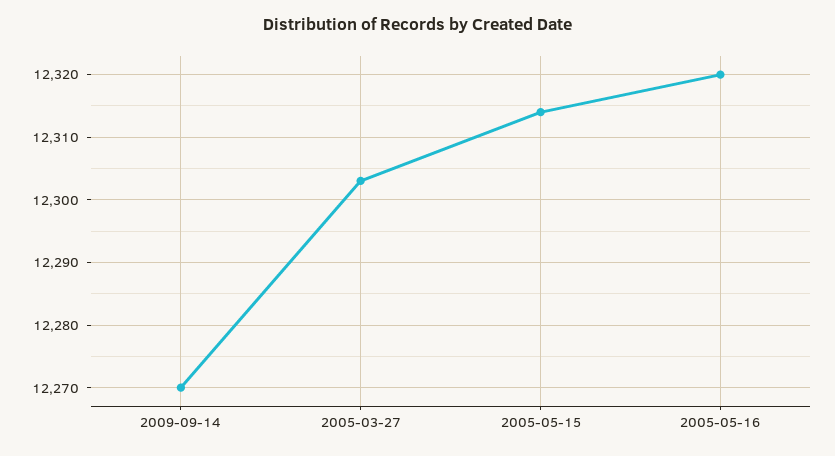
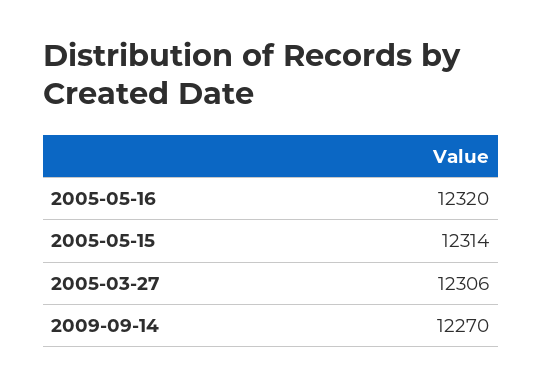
2005-03-27: 12303 -> 12306

